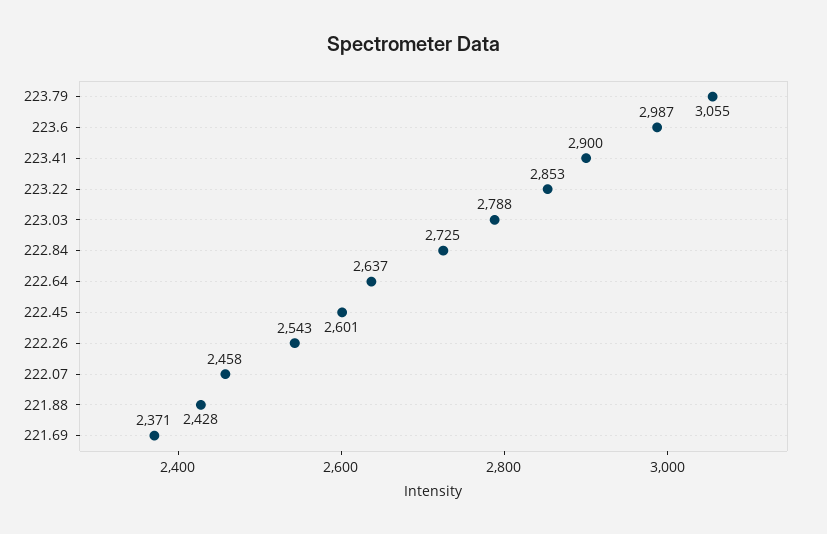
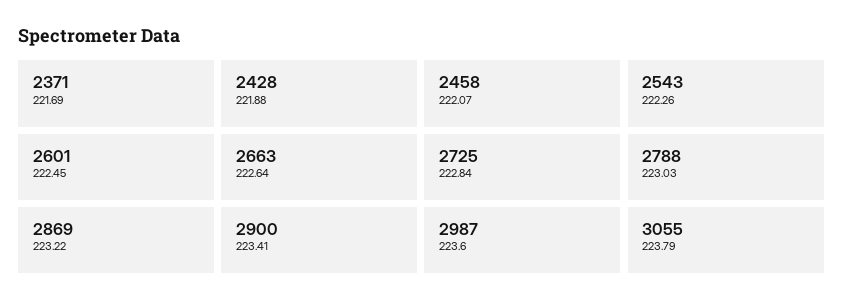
223.22: 2853 -> 2869
222.64: 2637 -> 2663

